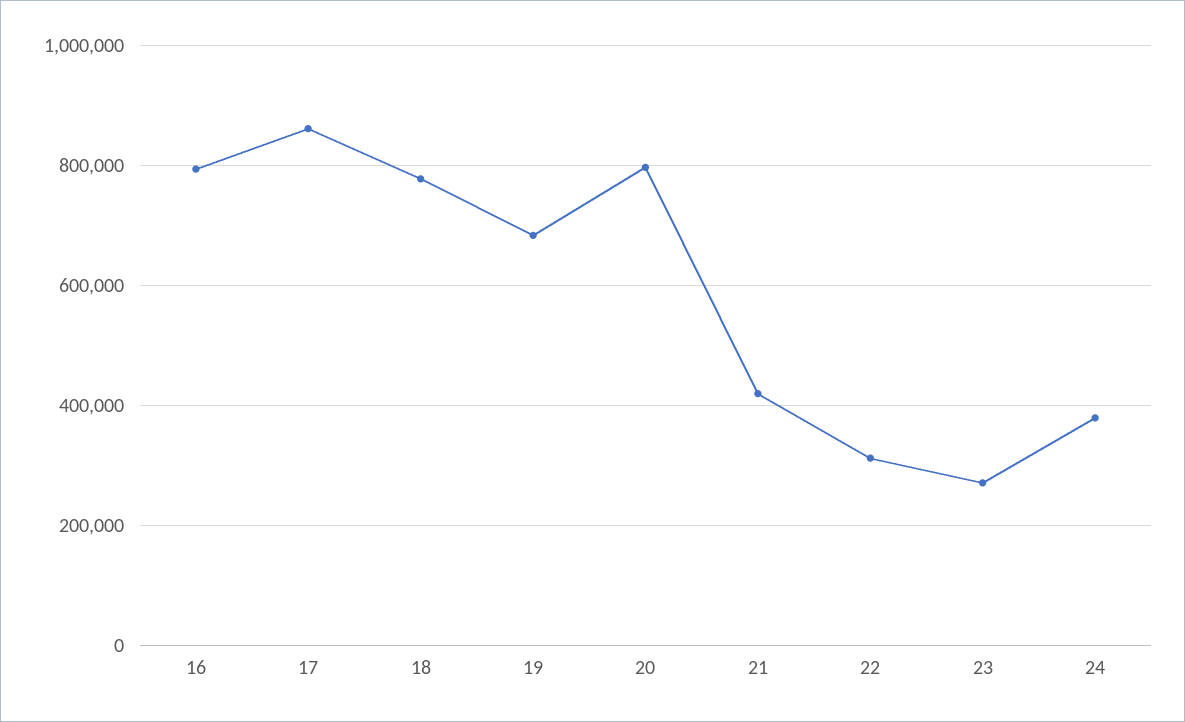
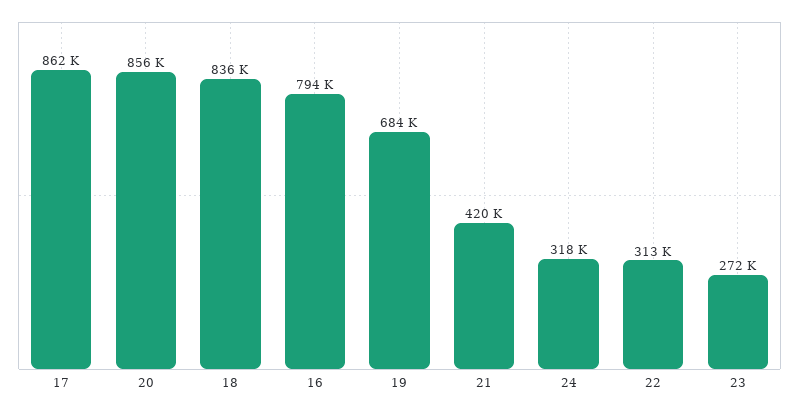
18: 780000 -> 836000
20: 800000 -> 856000
24: 380000 -> 318000

